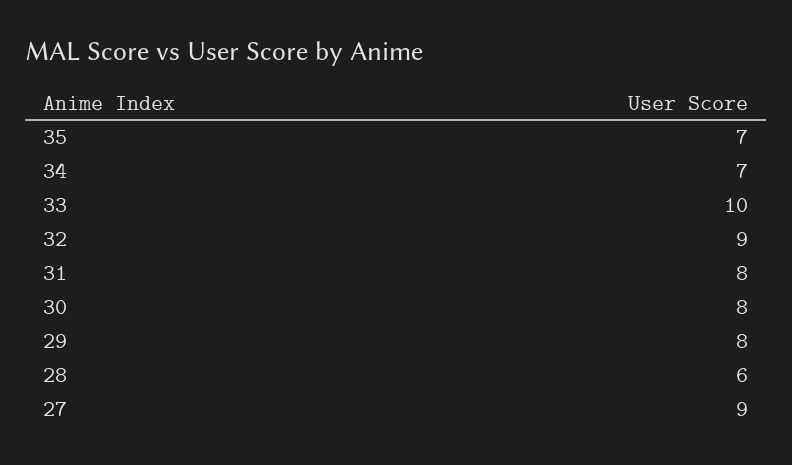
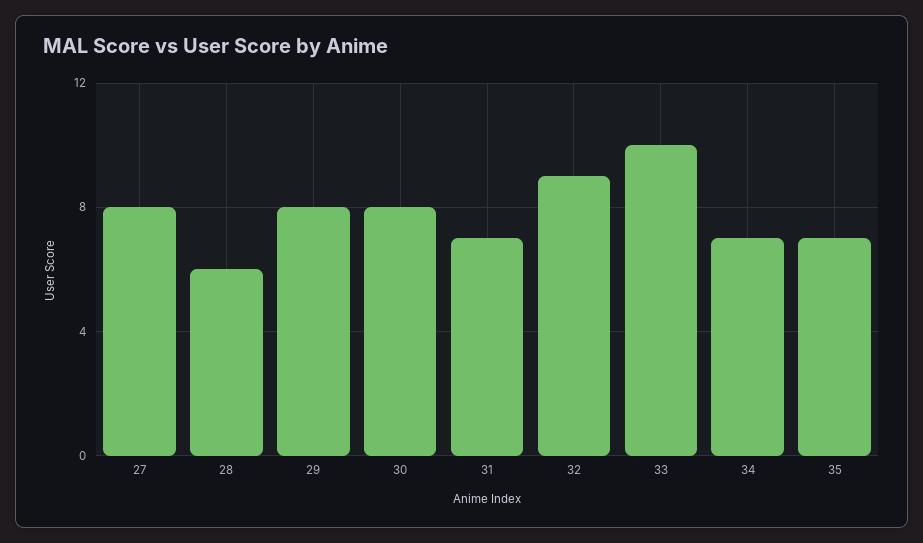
31: 8 -> 7
27: 9 -> 8

